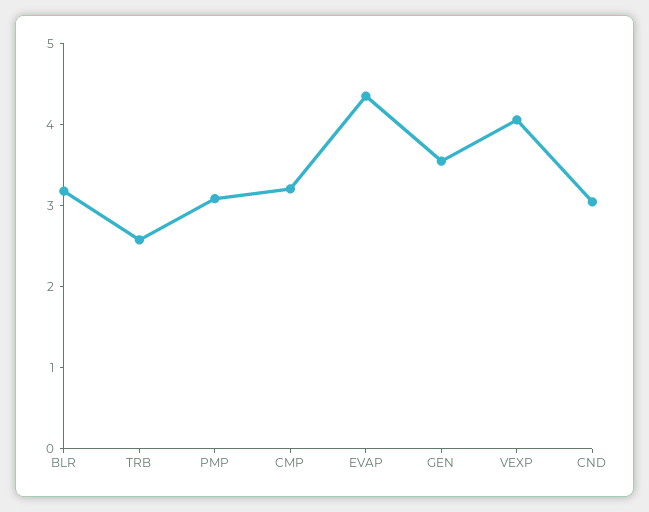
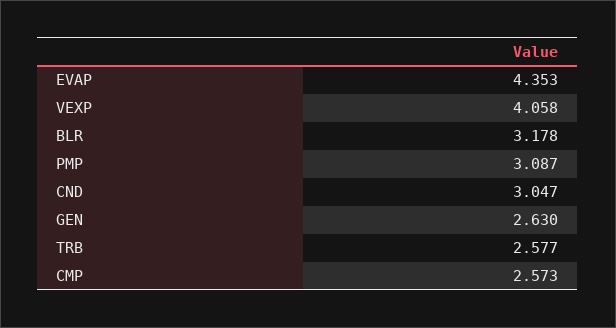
CMP: 3.2 -> 2.573
GEN: 3.6 -> 2.63

